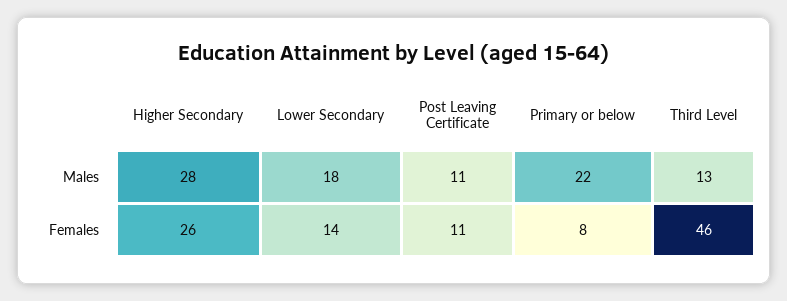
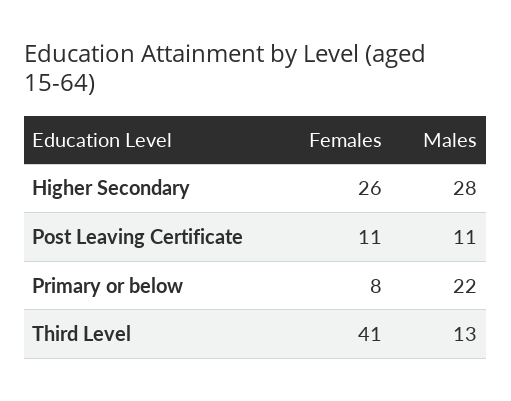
Lower Secondary, Males: 18 -> none
Lower Secondary, Females: 14 -> none
Third Level, Females: 46 -> 41

